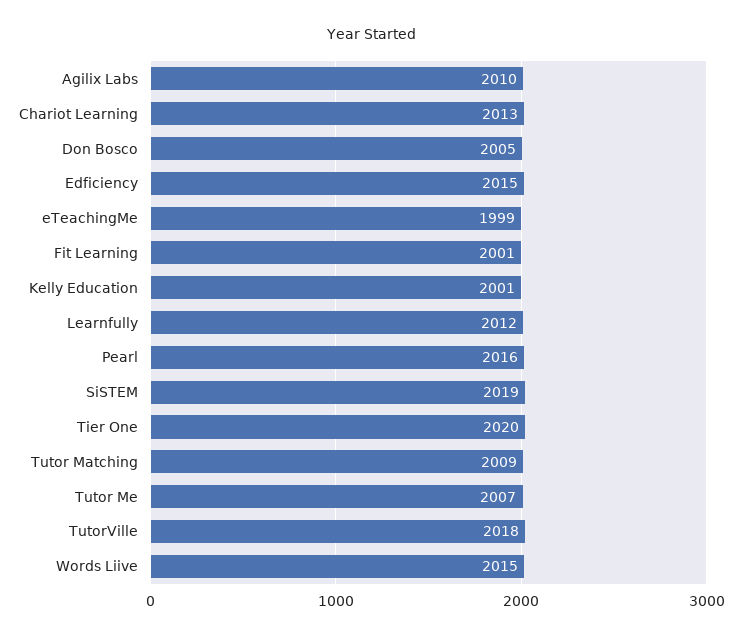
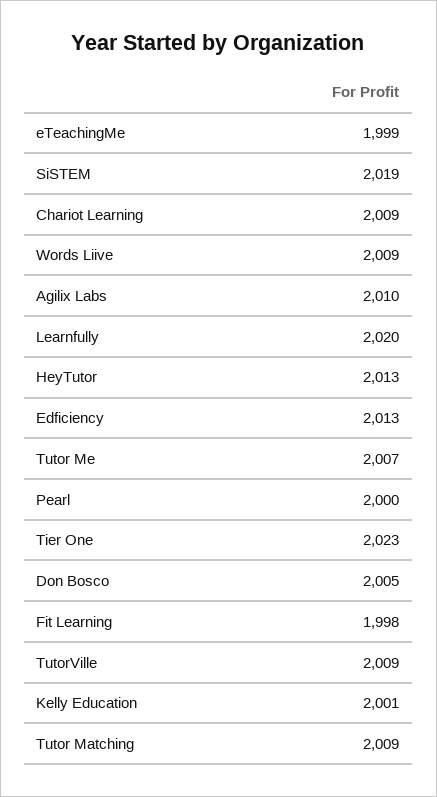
Chariot Learning: 2013 -> 2009
Edficiency: 2015 -> 2013
Fit Learning: 2001 -> 1998
Learnfully: 2012 -> 2020
Pearl: 2016 -> 2000
Tier One: 2020 -> 2023
TutorVille: 2018 -> 2009
Words Liive: 2015 -> 2009
HeyTutor: none -> 2013

